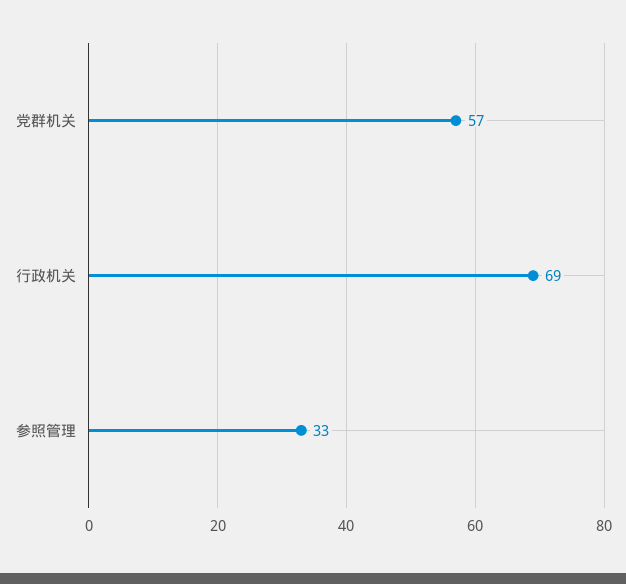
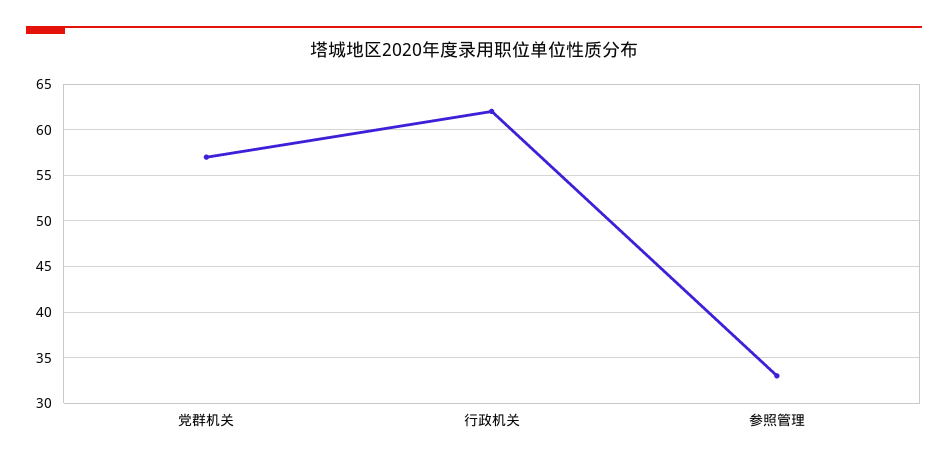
行政机关: 69 -> 62

